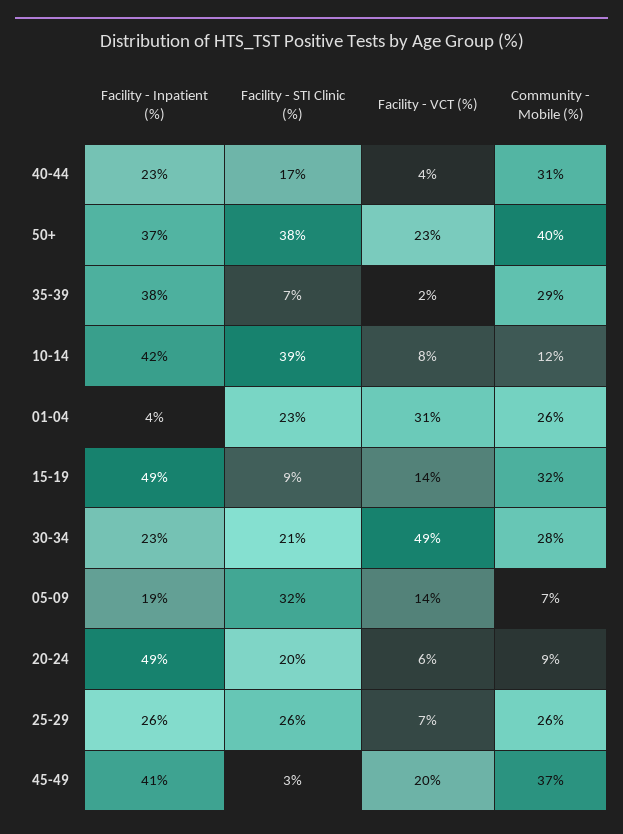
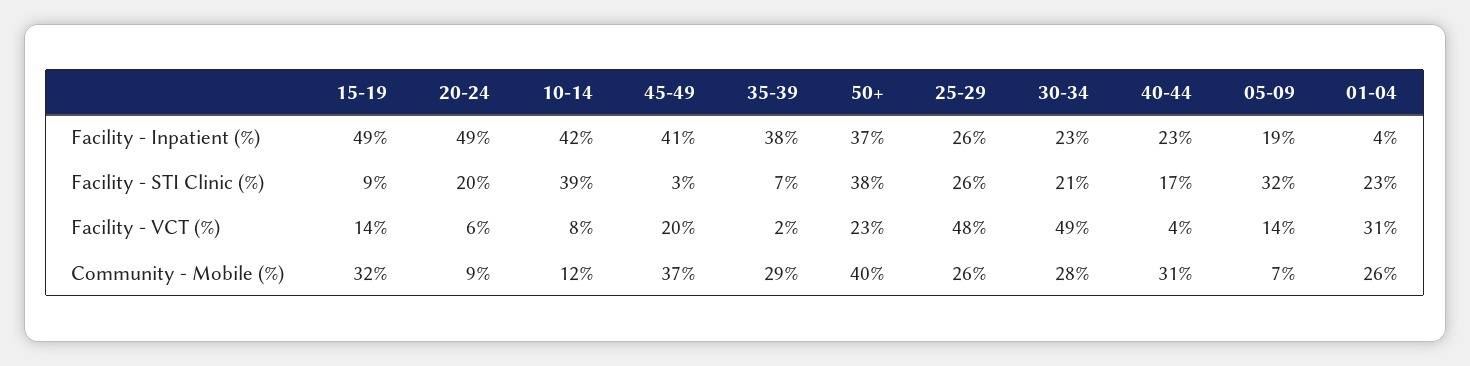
Facility - VCT (%), 25-29: 7 -> 48

